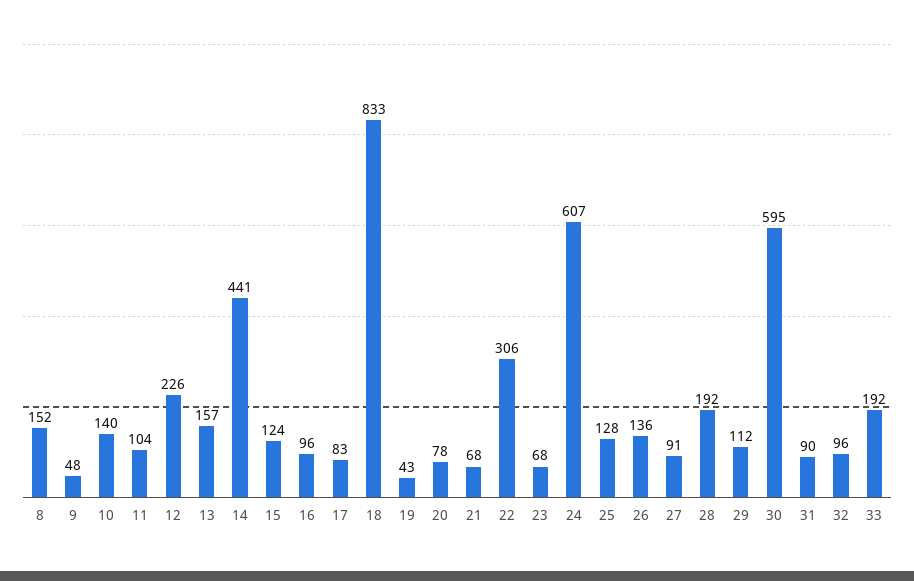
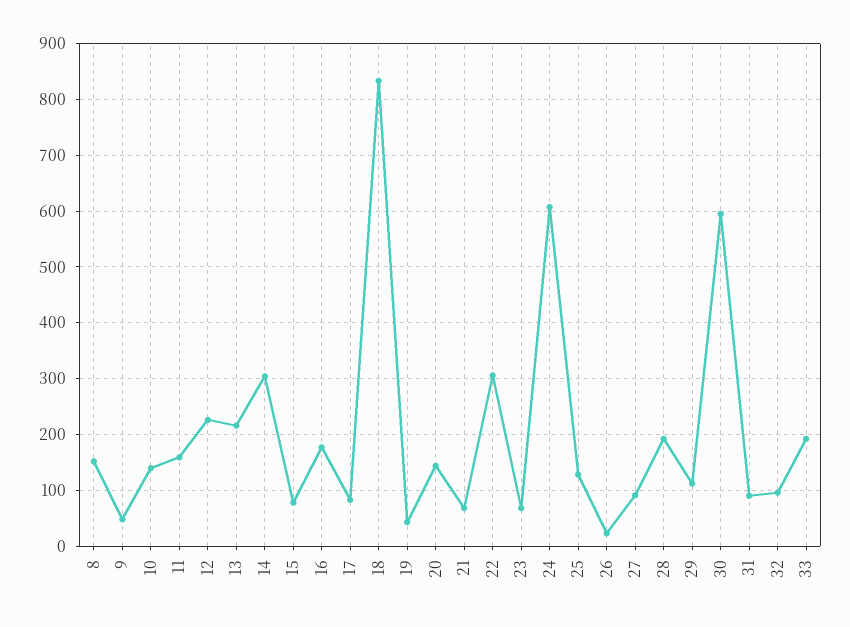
11: 104 -> 160
13: 157 -> 220
14: 441 -> 300
15: 124 -> 80
16: 96 -> 180
20: 78 -> 140
26: 136 -> 20

